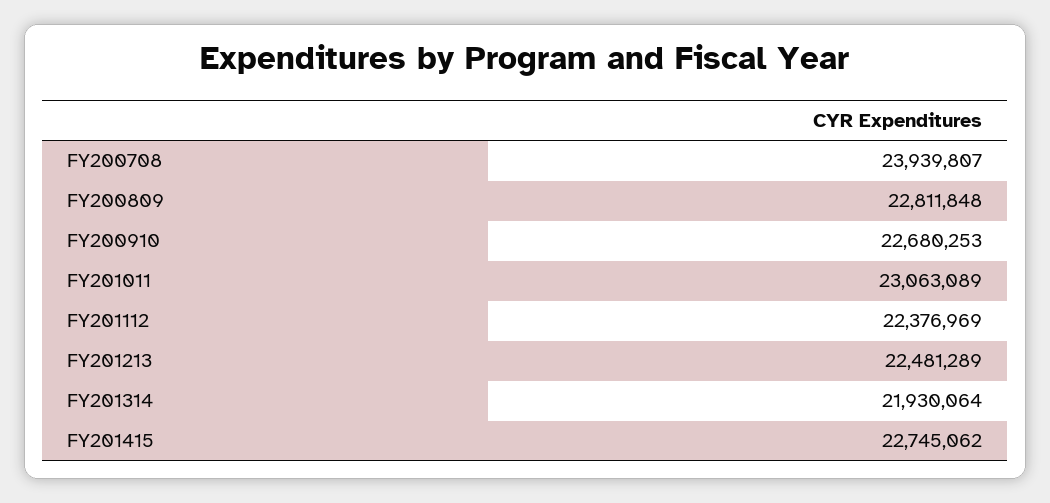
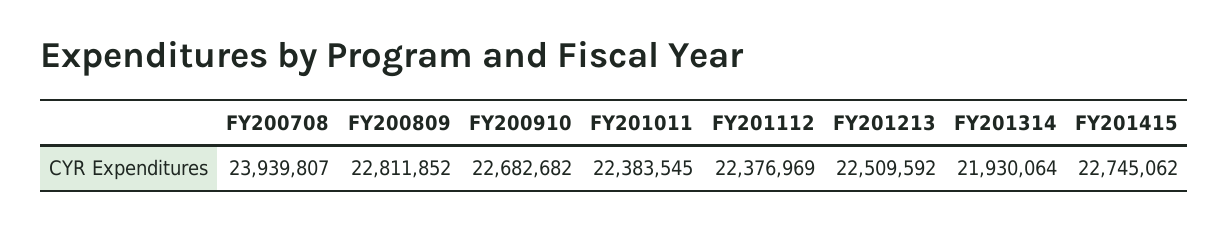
FY200809: 22811848 -> 22811852
FY200910: 22680253 -> 22682682
FY201011: 23063089 -> 22383545
FY201213: 22481289 -> 22509592

